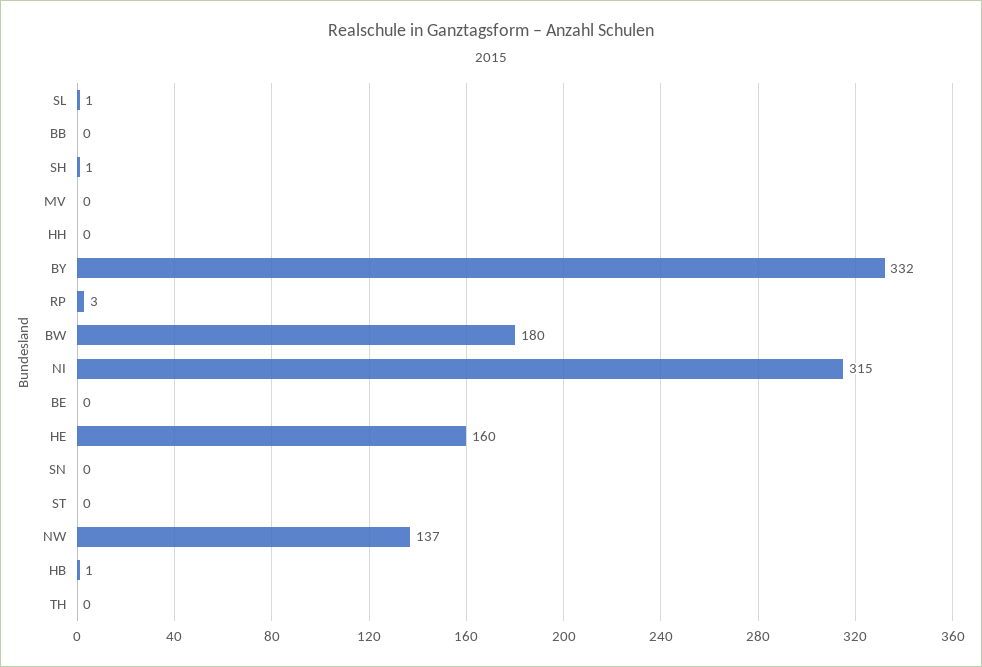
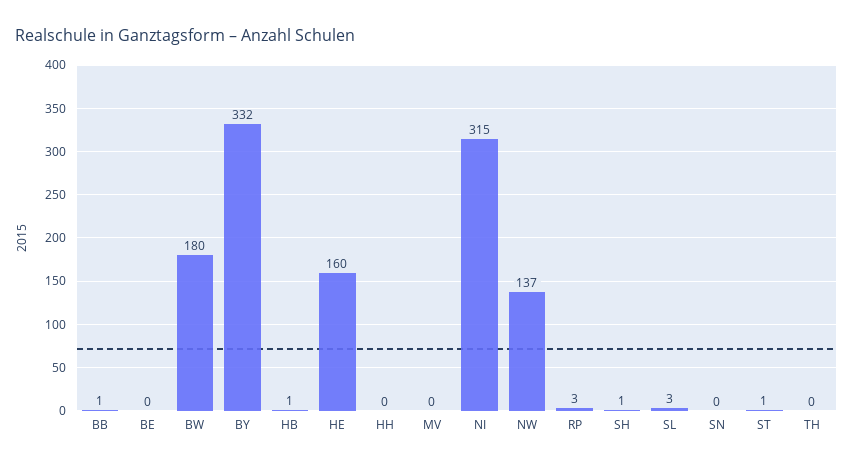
SL: 1 -> 3
BB: 0 -> 1
ST: 0 -> 1

